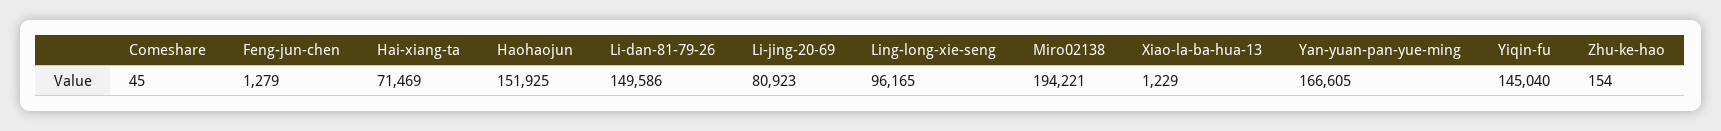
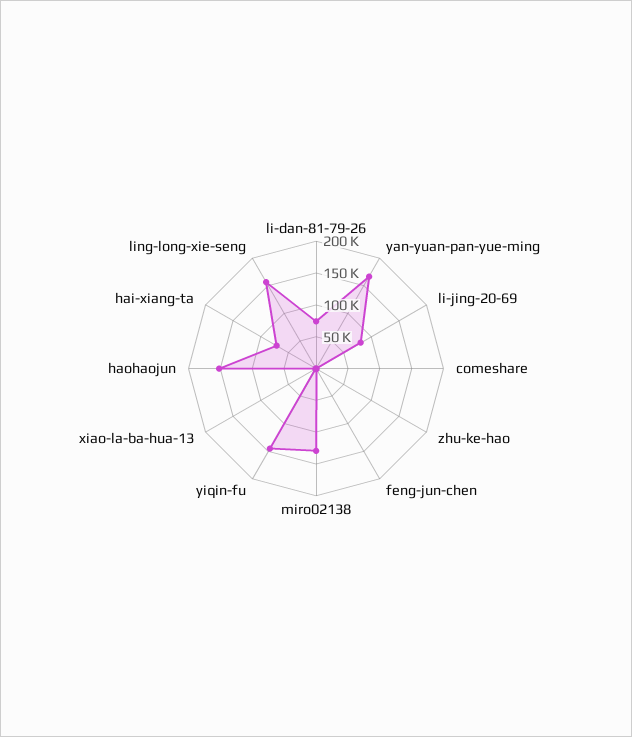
Li-dan-81-79-26: 149586 -> 75000
Ling-long-xie-seng: 96165 -> 150000
Miro02138: 194221 -> 125000

